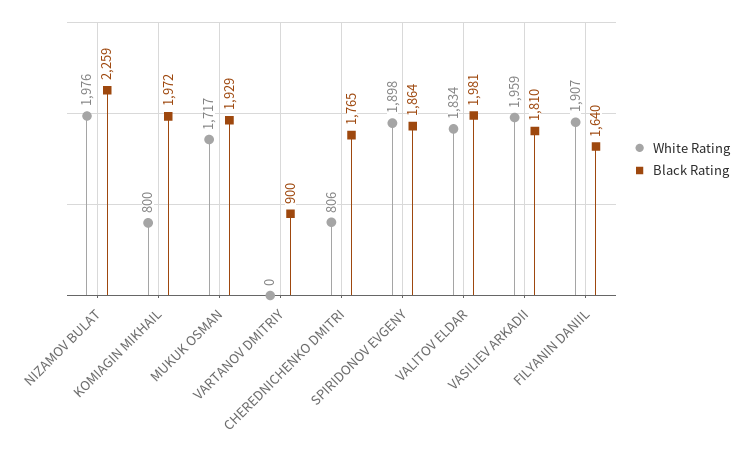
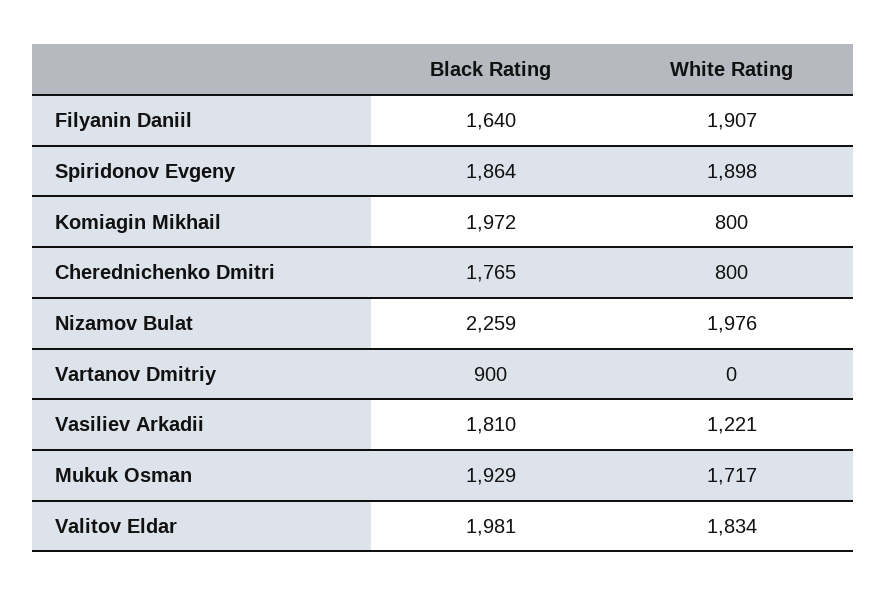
White Rating, CHEREDNICHENKO DMITRI: 806 -> 800
White Rating, VASILIEV ARKADII: 1959 -> 1221

